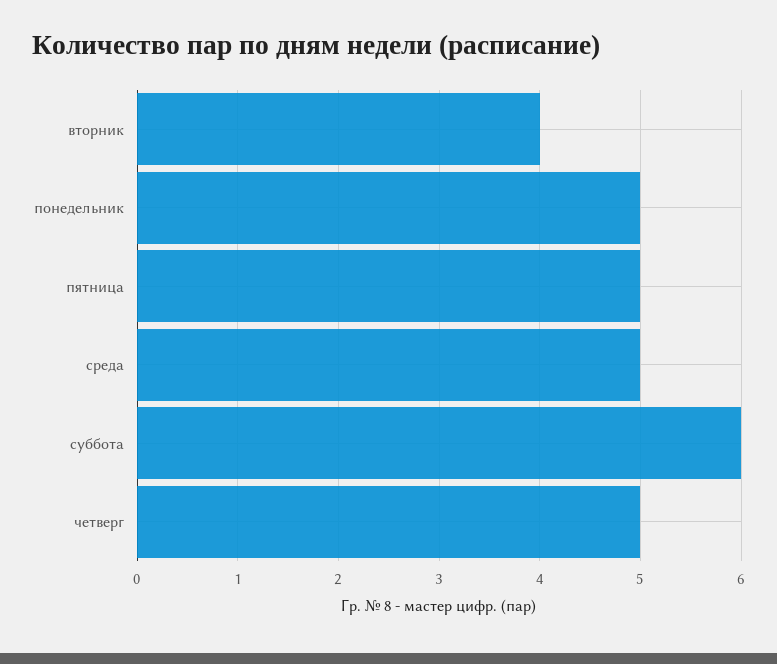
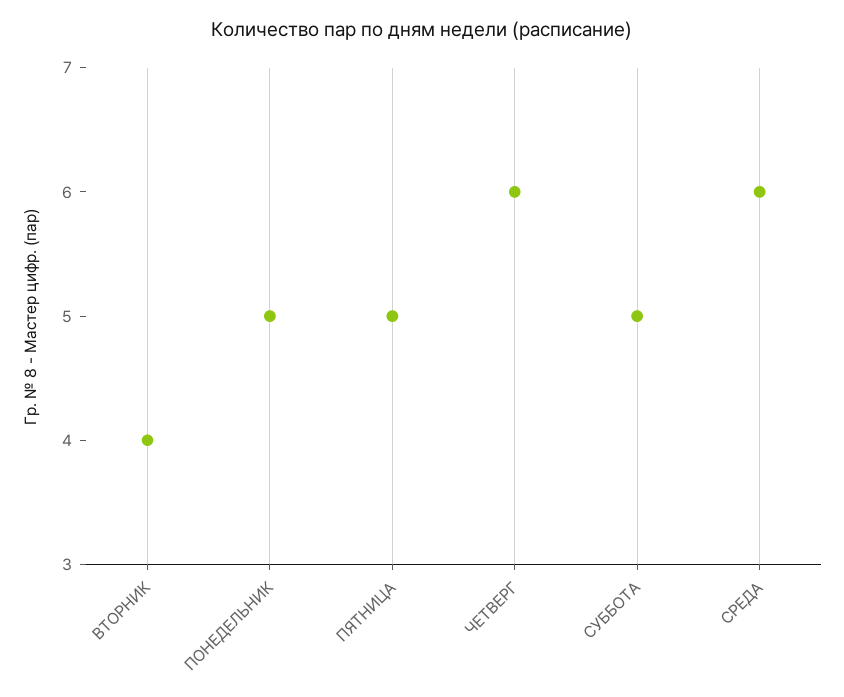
среда: 5 -> 6
суббота: 6 -> 5
четверг: 5 -> 6

